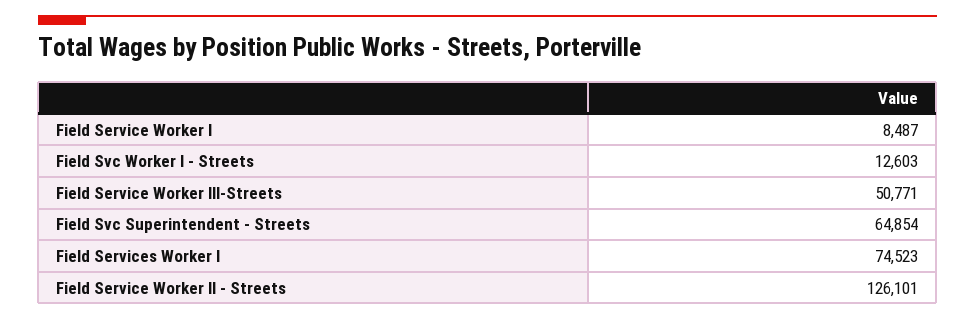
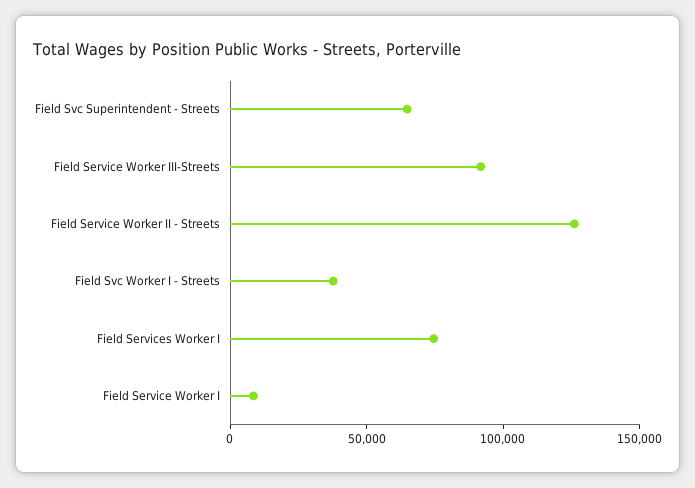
Field Svc Worker I - Streets: 12603 -> 40000
Field Service Worker III-Streets: 50771 -> 90000

